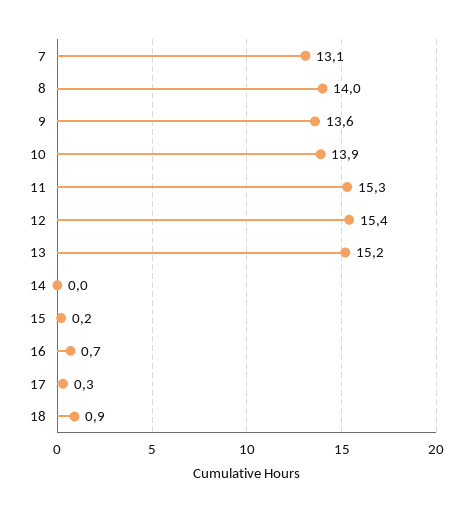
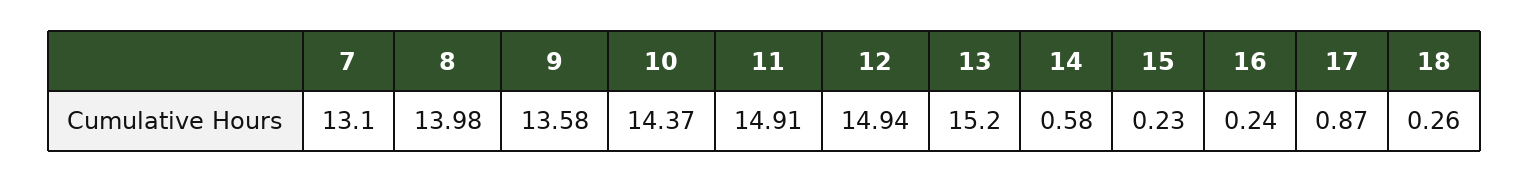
10: 13.9 -> 14.37
11: 15.3 -> 14.91
12: 15.4 -> 14.94
14: 0 -> 0.58
16: 0.7 -> 0.24
17: 0.3 -> 0.87
18: 0.9 -> 0.26

